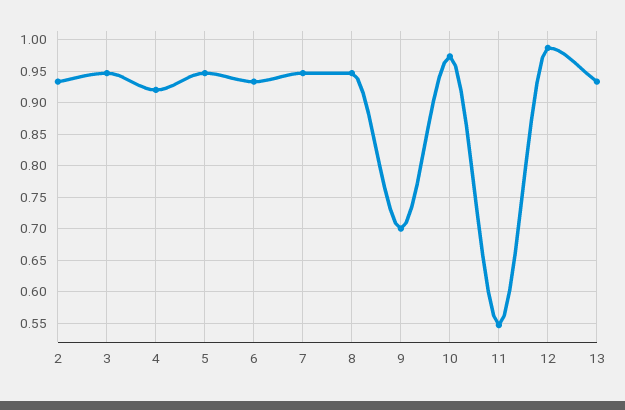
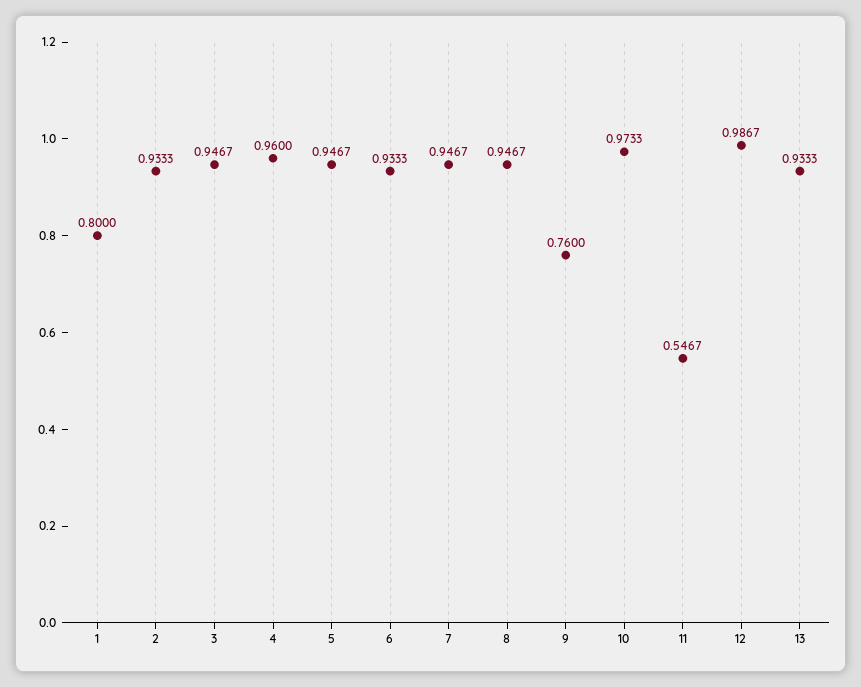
4: 0.92 -> 0.96
9: 0.7 -> 0.76
1: none -> 0.8

